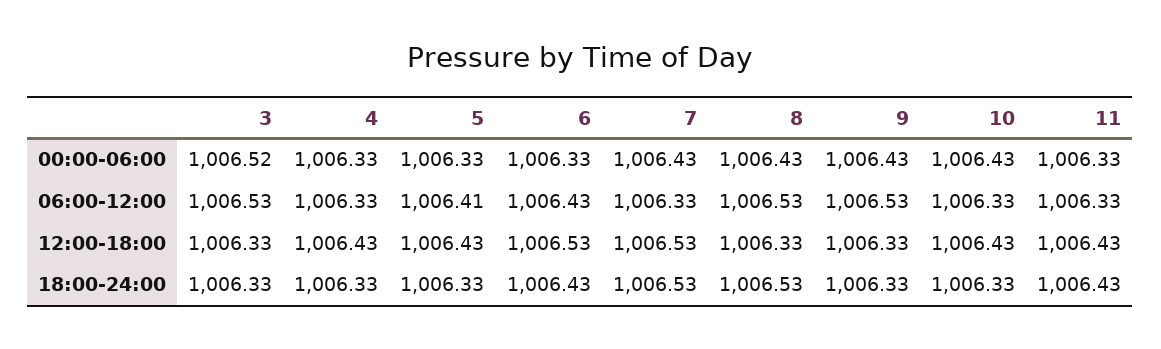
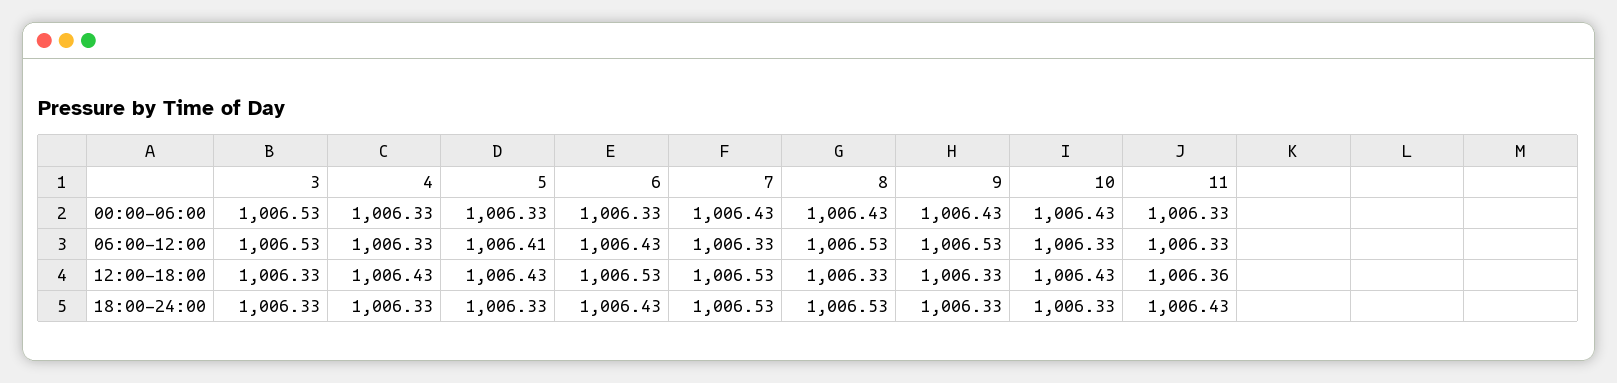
3, 00:00-06:00: 1006.52 -> 1006.53
11, 12:00-18:00: 1006.43 -> 1006.36

